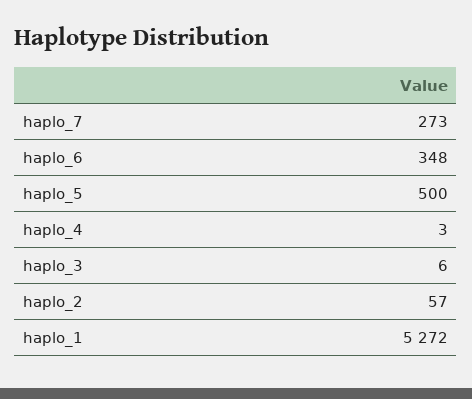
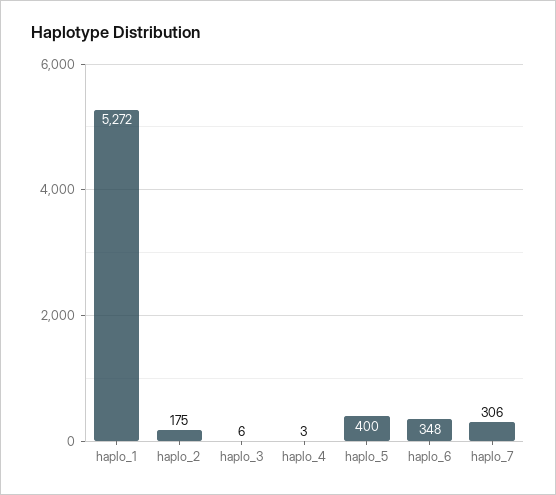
haplo_7: 273 -> 306
haplo_5: 500 -> 400
haplo_2: 57 -> 175

